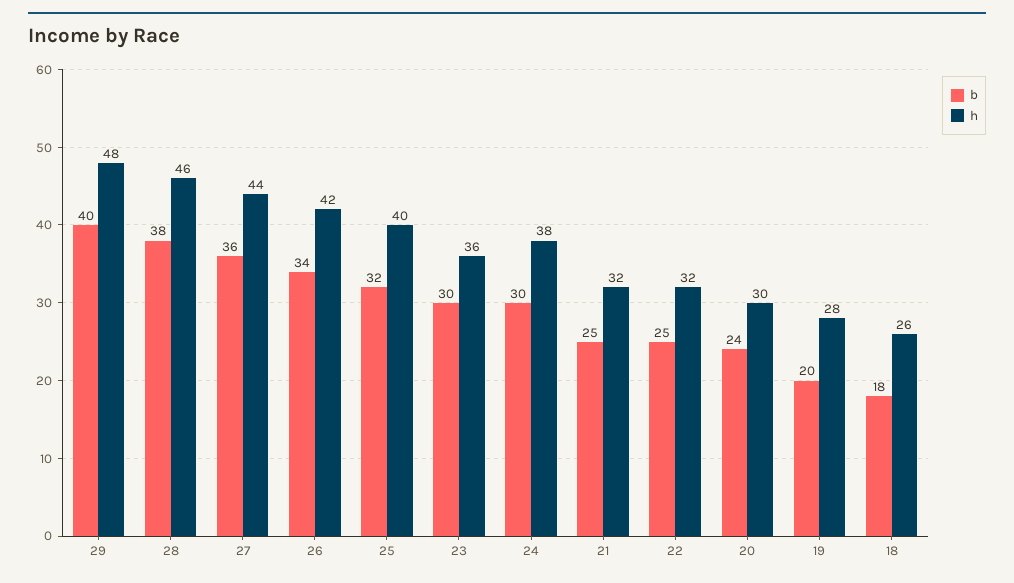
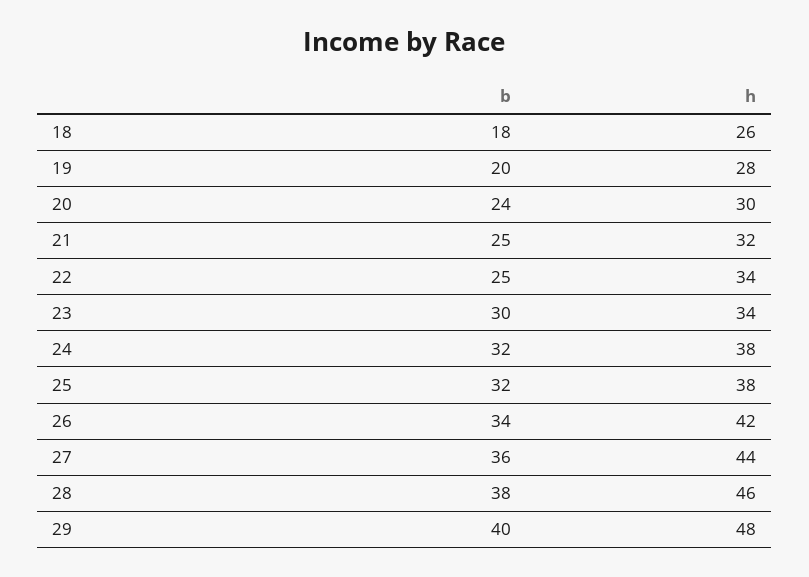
h, 25: 40 -> 38
h, 23: 36 -> 34
b, 24: 30 -> 32
h, 22: 32 -> 34

